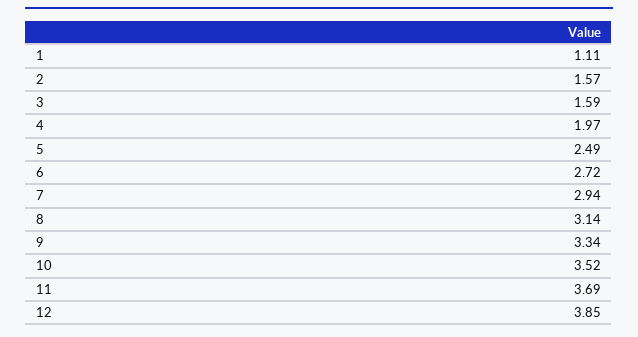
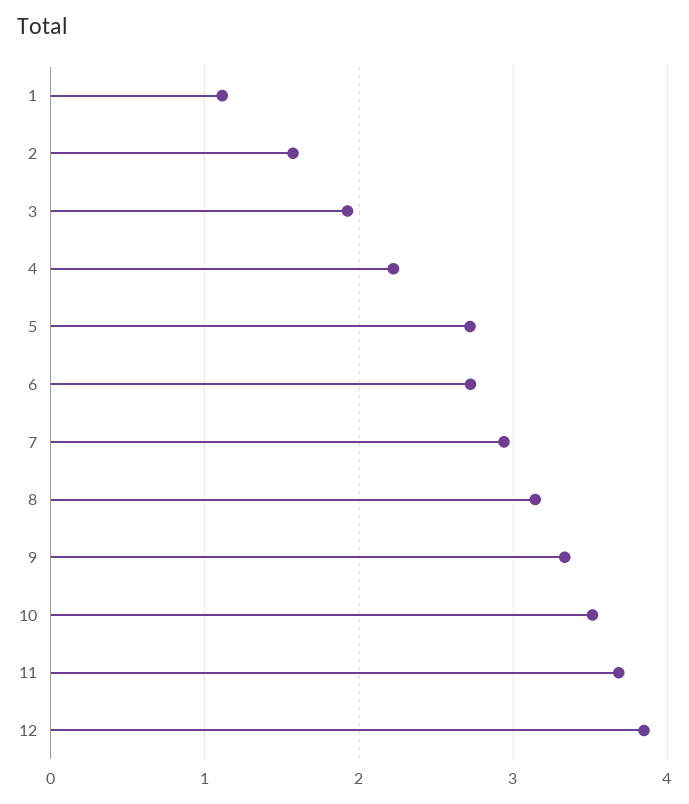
3: 1.59 -> 1.9
4: 1.97 -> 2.2
5: 2.49 -> 2.7

